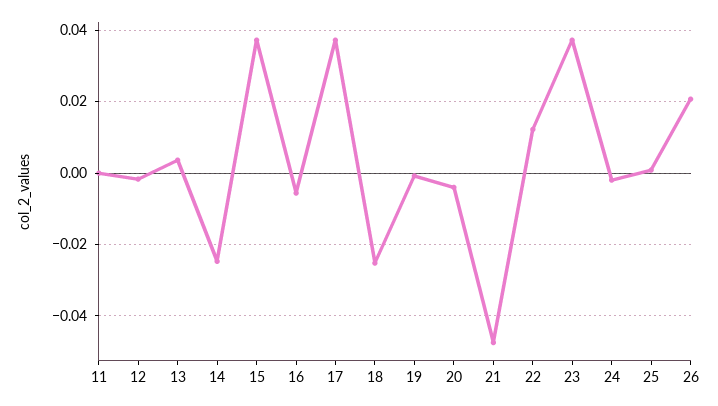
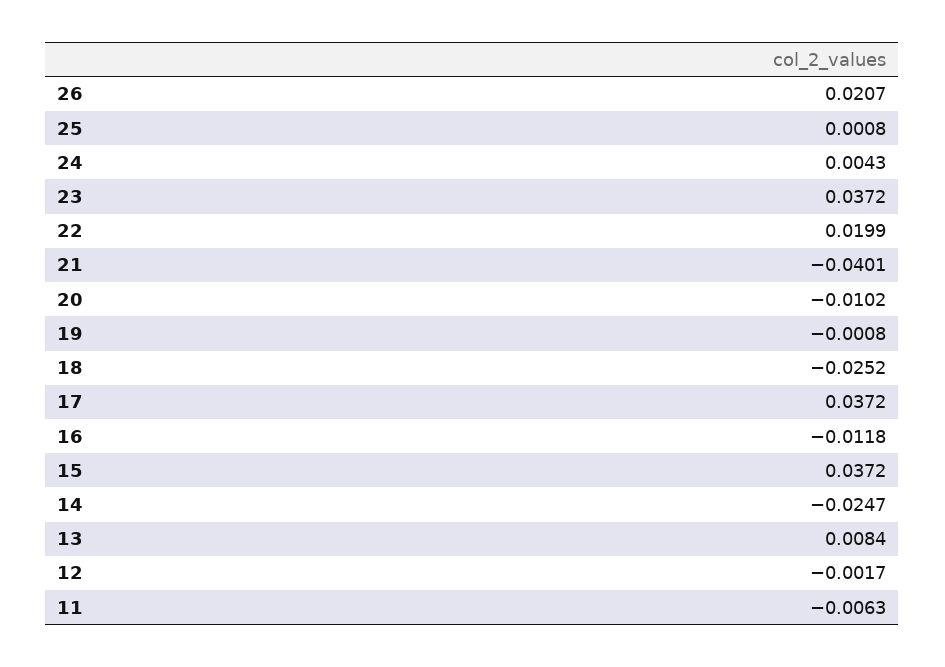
11: 0 -> -0.0063
13: 0.004 -> 0.0084
16: -0.006 -> -0.0118
20: -0.004 -> -0.0102
21: -0.048 -> -0.0401
22: 0.012 -> 0.0199
24: -0.002 -> 0.0043

